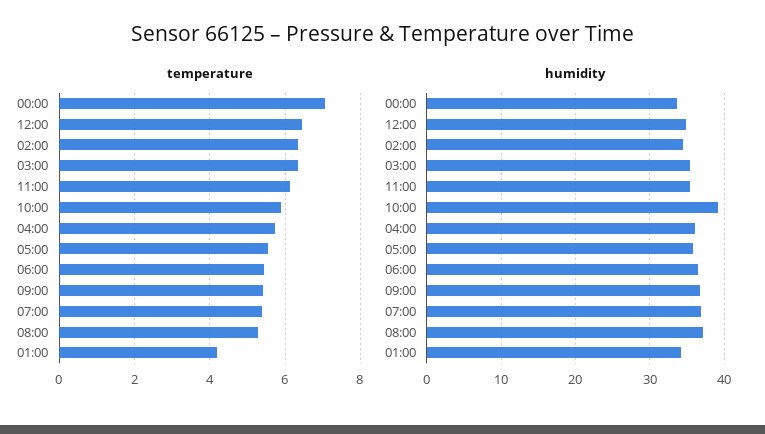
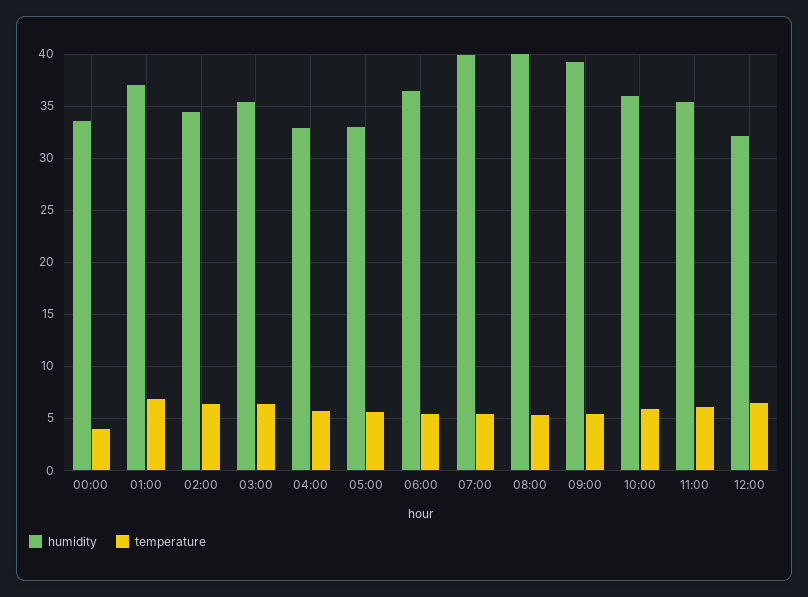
temperature, 00:00: 7 -> 4
temperature, 01:00: 4.2 -> 7
humidity, 12:00: 35 -> 32
humidity, 10:00: 39 -> 36
humidity, 04:00: 36 -> 33
humidity, 05:00: 36 -> 33
humidity, 09:00: 37 -> 39
humidity, 07:00: 37 -> 40
humidity, 08:00: 37 -> 40
humidity, 01:00: 34 -> 37

